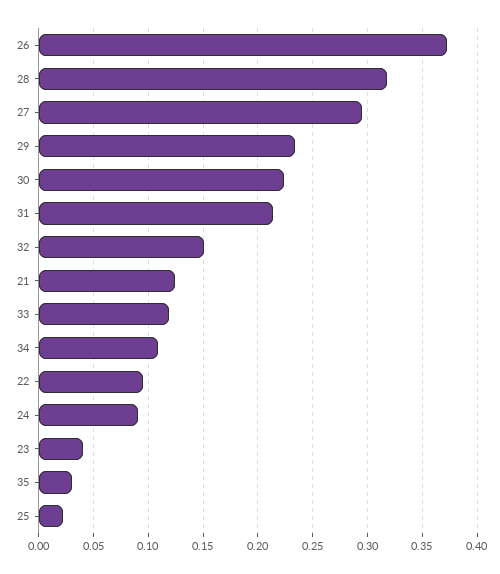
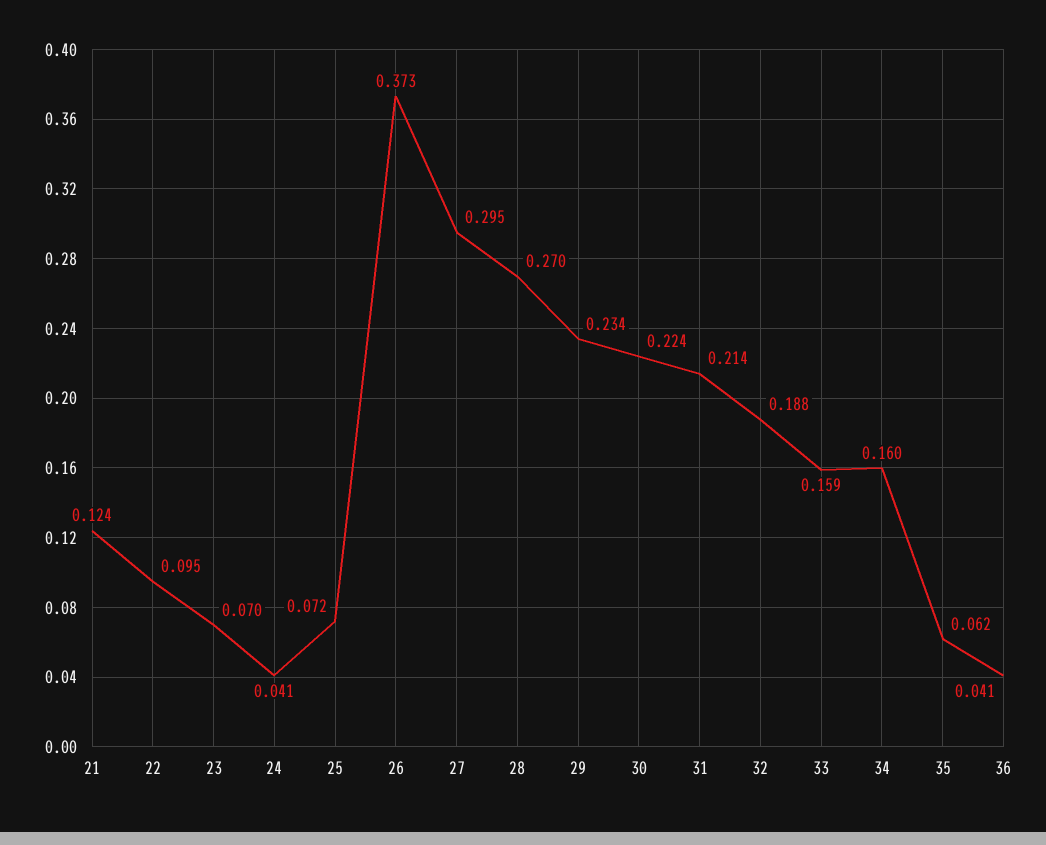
28: 0.32 -> 0.27
32: 0.15 -> 0.188
33: 0.12 -> 0.159
34: 0.11 -> 0.16
24: 0.09 -> 0.041
23: 0.04 -> 0.07
35: 0.03 -> 0.062
25: 0.02 -> 0.072
36: none -> 0.041

